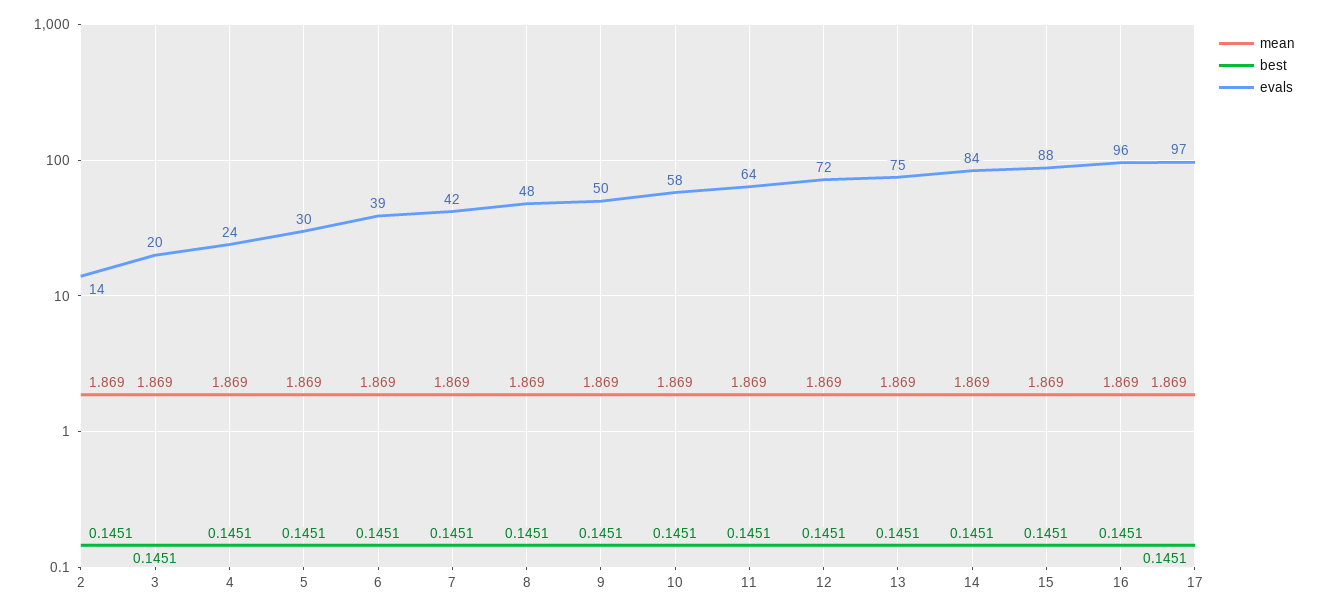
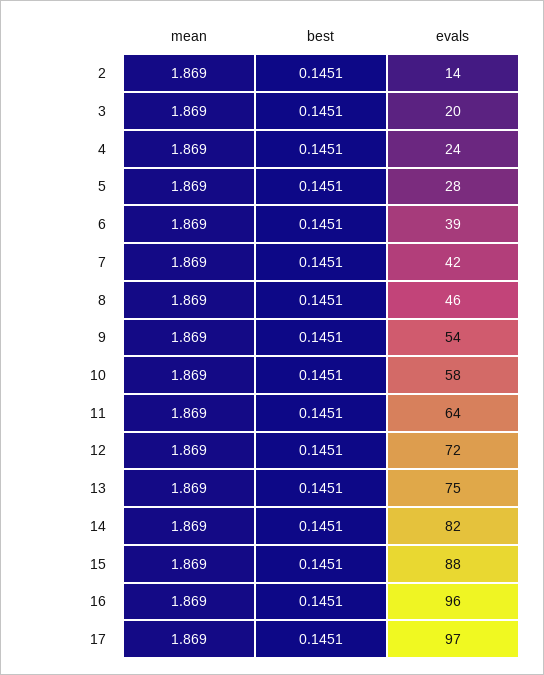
evals, 5: 30 -> 28
evals, 8: 48 -> 46
evals, 9: 50 -> 54
evals, 14: 84 -> 82

